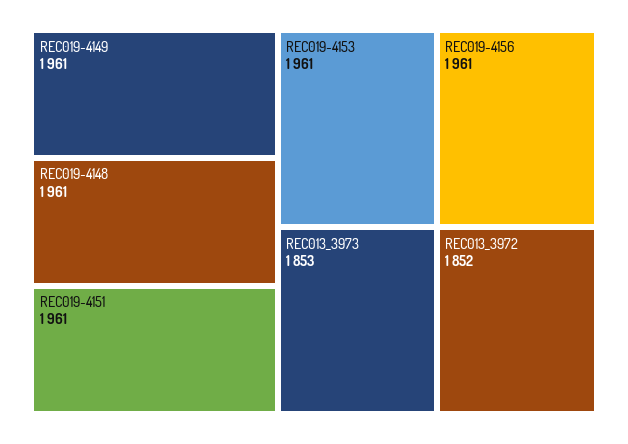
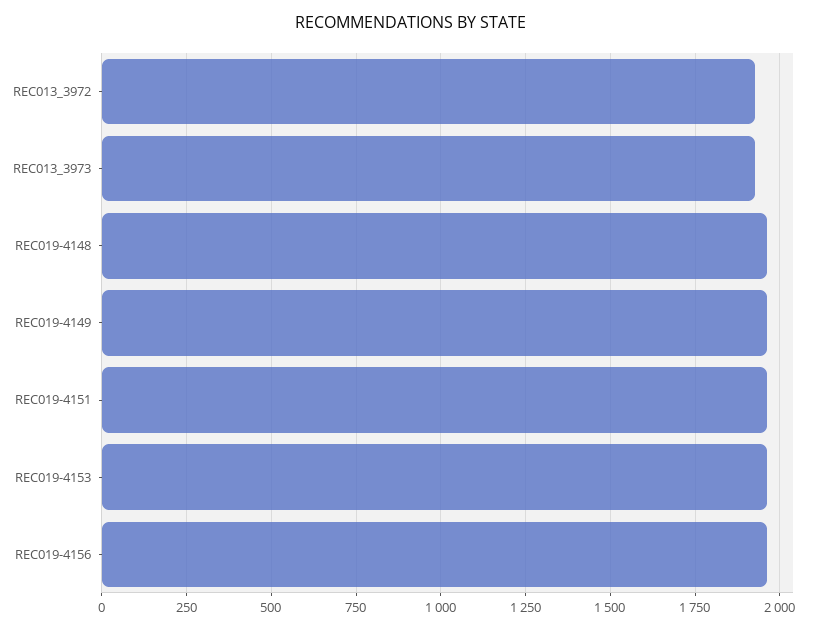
REC013_3973: 1853 -> 1925
REC013_3972: 1852 -> 1925

